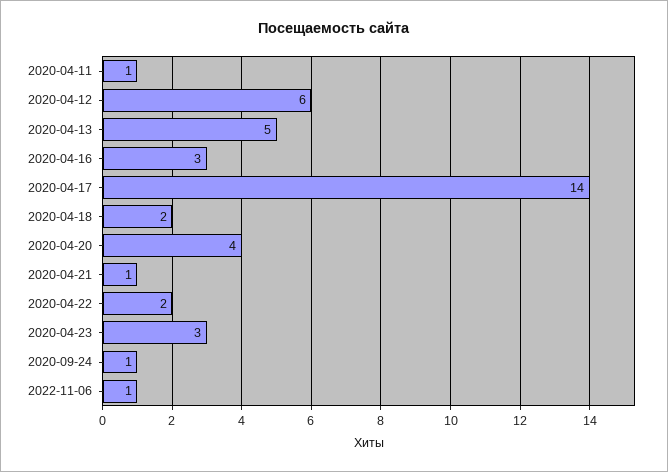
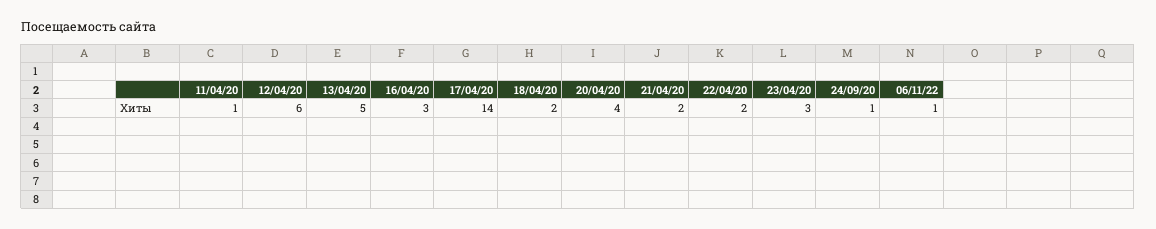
2020-04-21: 1 -> 2

